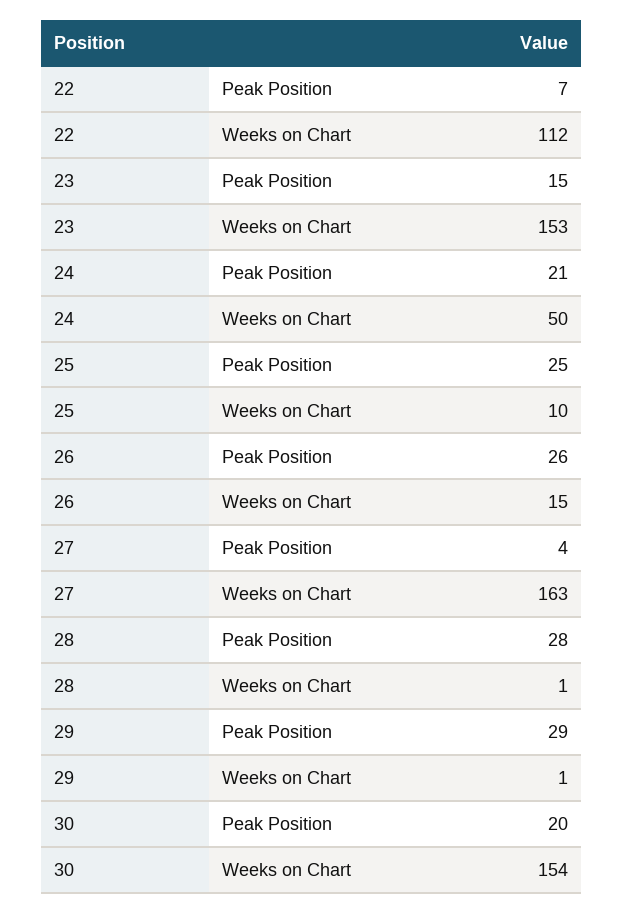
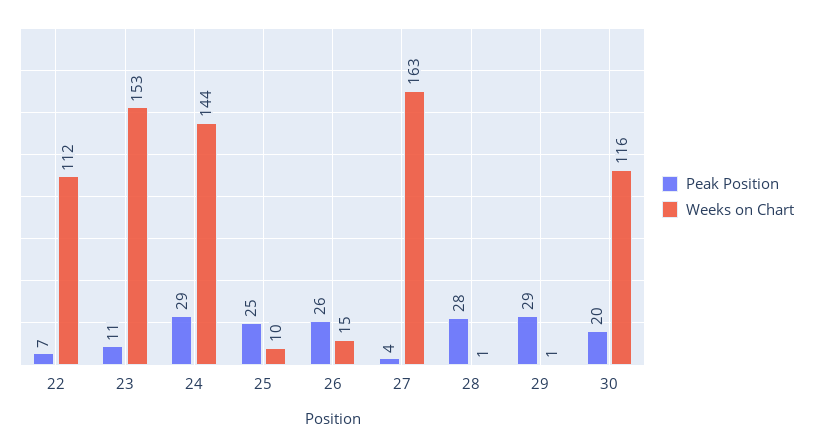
Peak Position, 23: 15 -> 11
Peak Position, 24: 21 -> 29
Weeks on Chart, 24: 50 -> 144
Weeks on Chart, 30: 154 -> 116

